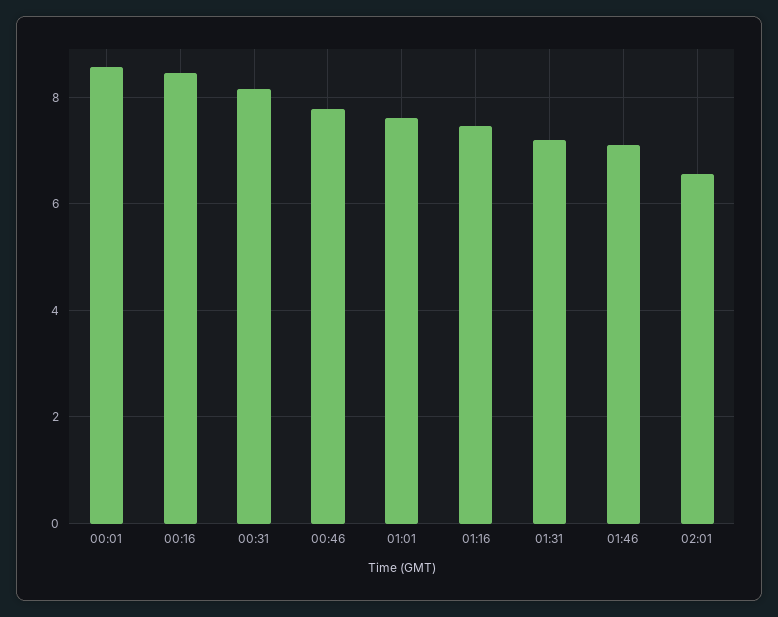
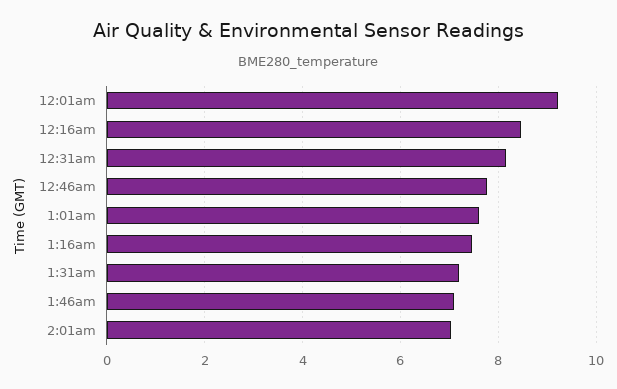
00:01: 8.6 -> 9.2
02:01: 6.6 -> 7

